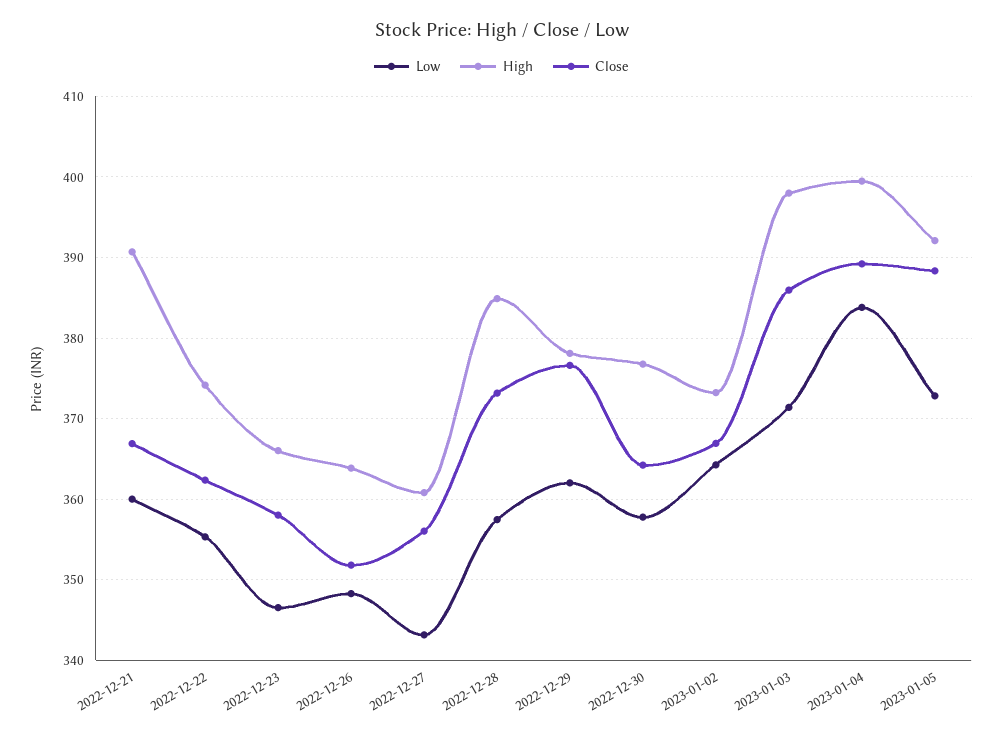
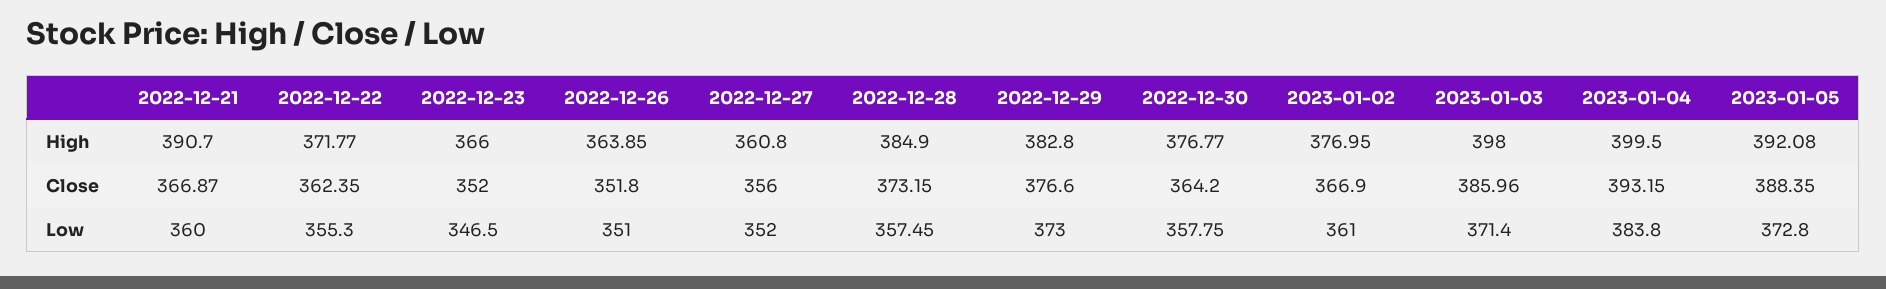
High, 2022-12-22: 374 -> 371.77
Close, 2022-12-23: 358 -> 352
Low, 2022-12-26: 348 -> 351
Low, 2022-12-27: 343 -> 352
Low, 2022-12-29: 362 -> 373
High, 2022-12-29: 378 -> 382.8
Low, 2023-01-02: 364 -> 361
High, 2023-01-02: 373 -> 376.95
Close, 2023-01-04: 389 -> 393.15

